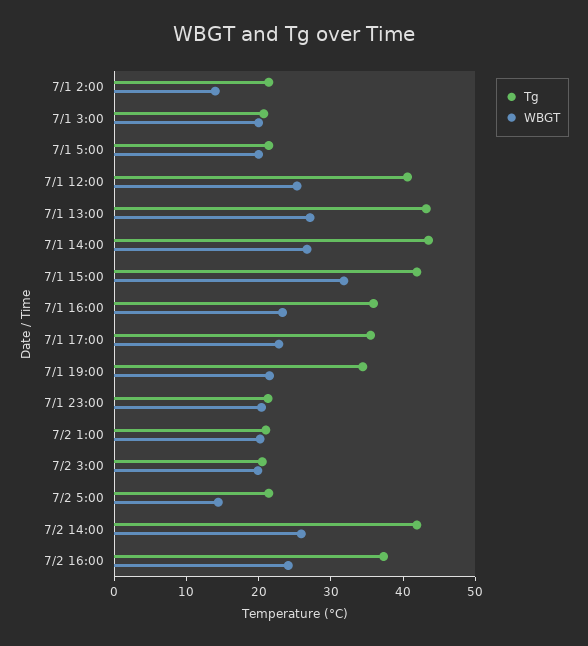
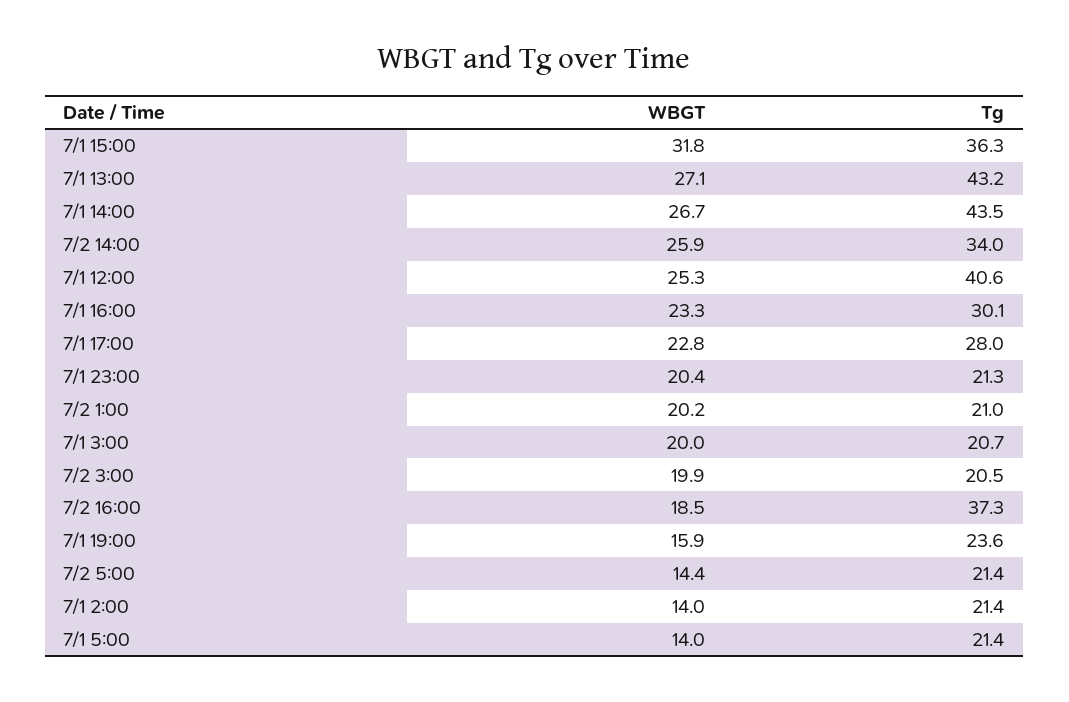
WBGT, 7/1 5:00: 20 -> 14
Tg, 7/1 15:00: 42 -> 36.3
Tg, 7/1 16:00: 36 -> 30.1
Tg, 7/1 17:00: 36 -> 28
Tg, 7/1 19:00: 34 -> 23.6
WBGT, 7/1 19:00: 22 -> 15.9
Tg, 7/2 14:00: 42 -> 34
WBGT, 7/2 16:00: 24 -> 18.5

